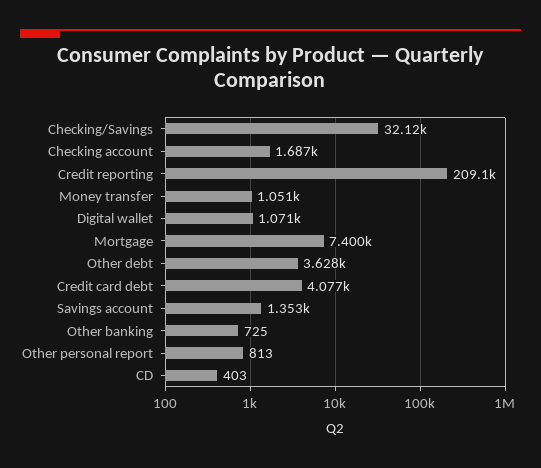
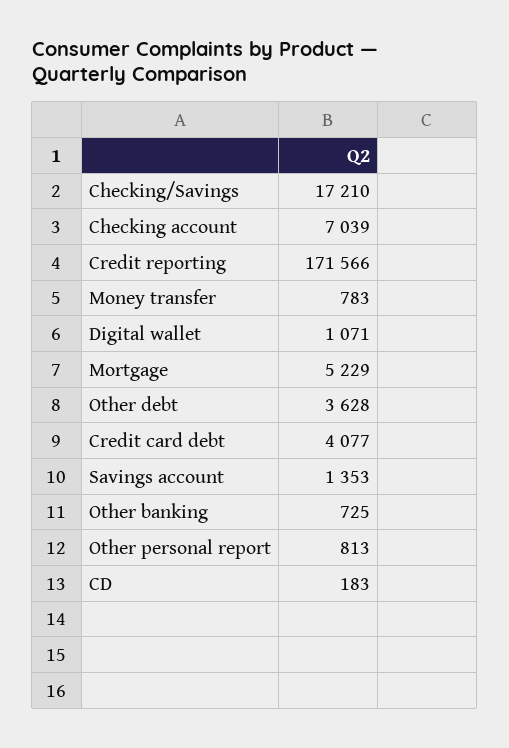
Checking/Savings: 32120 -> 17210
Checking account: 1687 -> 7039
Credit reporting: 209100 -> 171566
Money transfer: 1051 -> 783
Mortgage: 7400 -> 5229
CD: 403 -> 183

